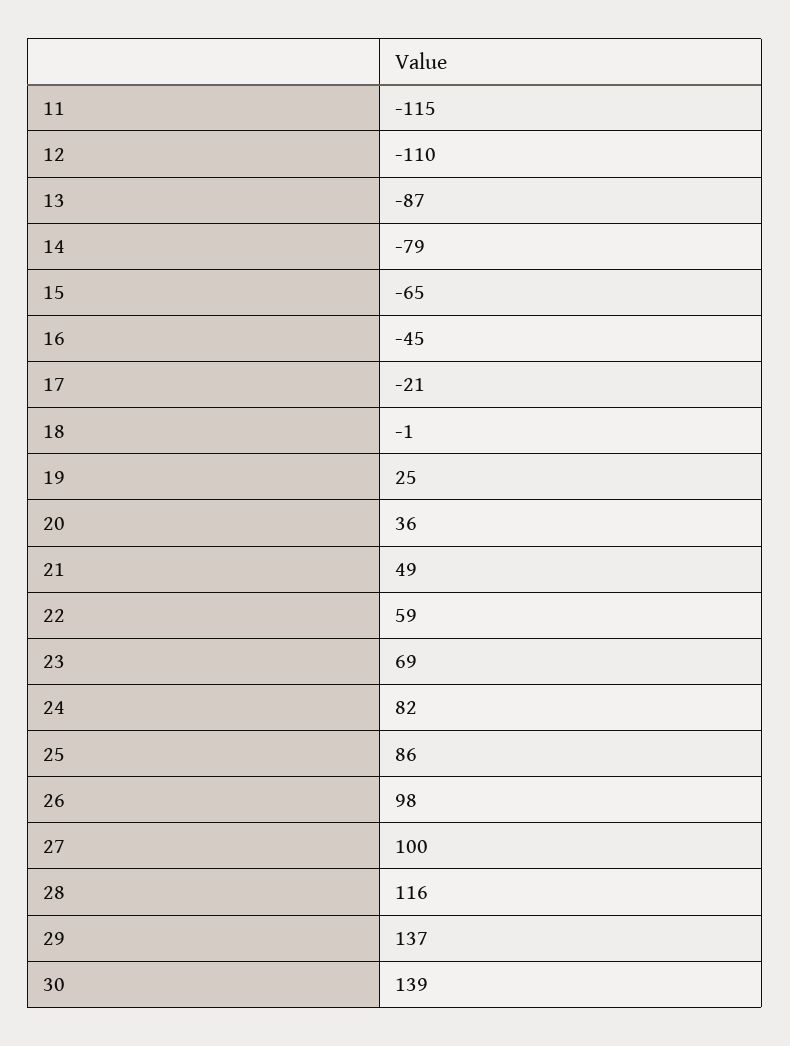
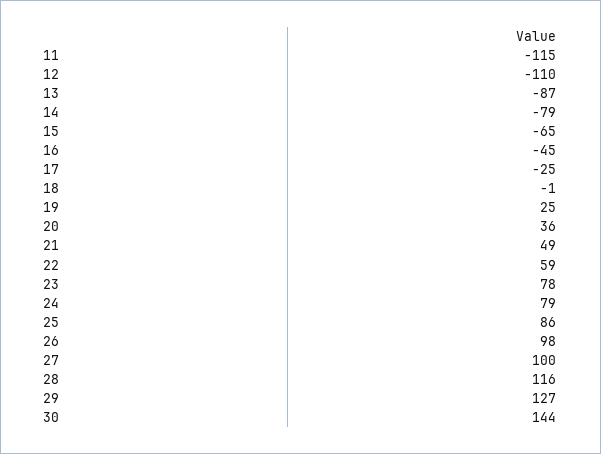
17: -21 -> -25
23: 69 -> 78
24: 82 -> 79
29: 137 -> 127
30: 139 -> 144

